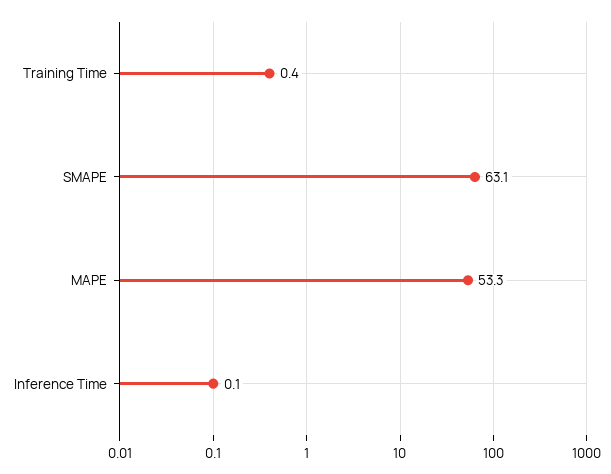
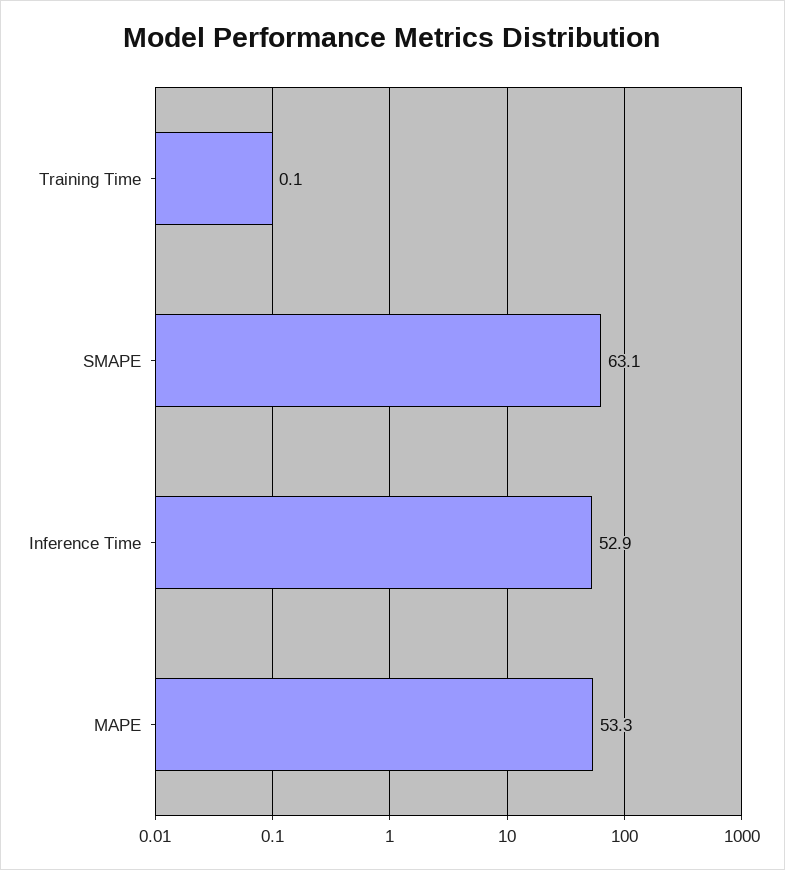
Training Time: 0.4 -> 0.1
Inference Time: 0.1 -> 52.9

